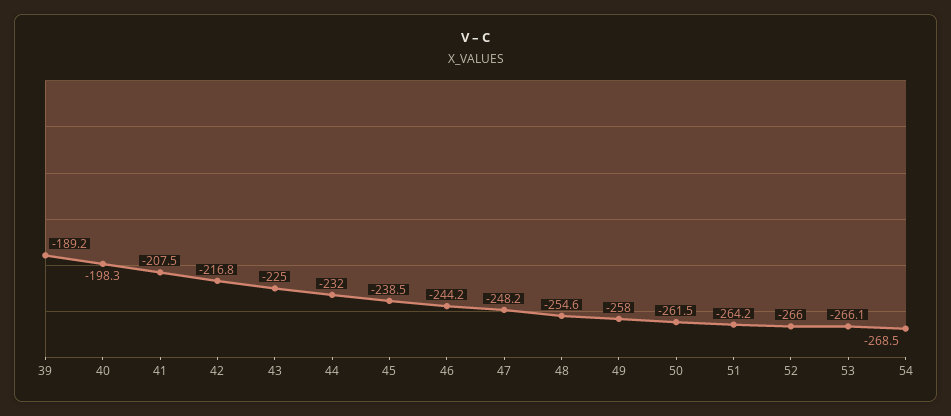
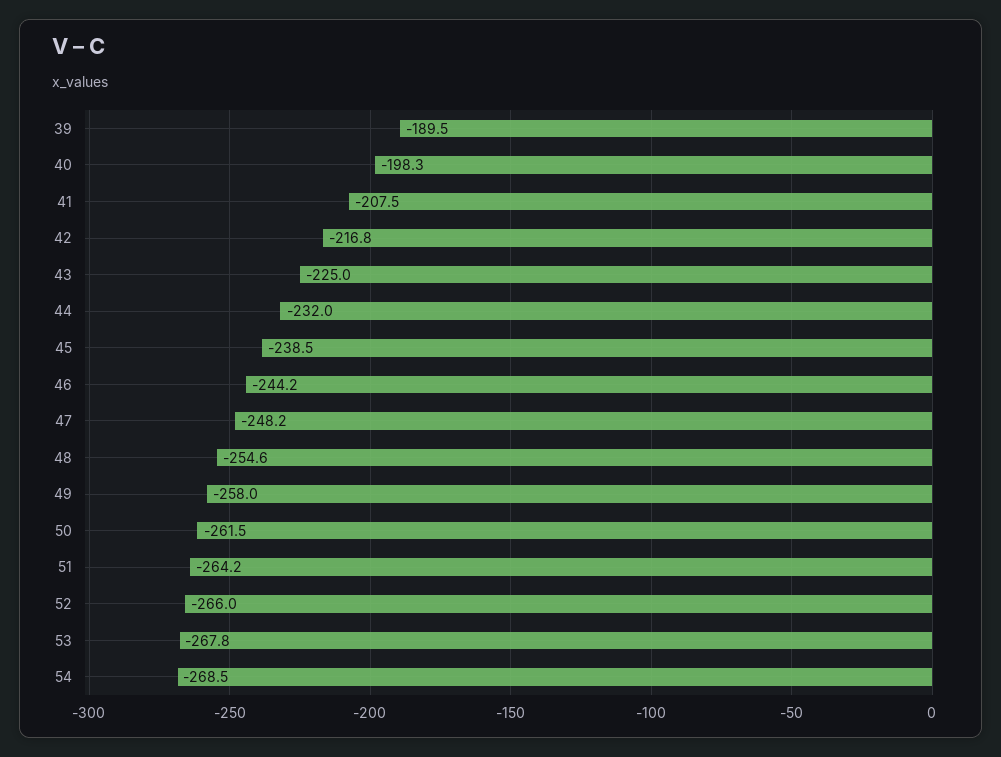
39: -189.2 -> -189.5
53: -266.1 -> -267.8

